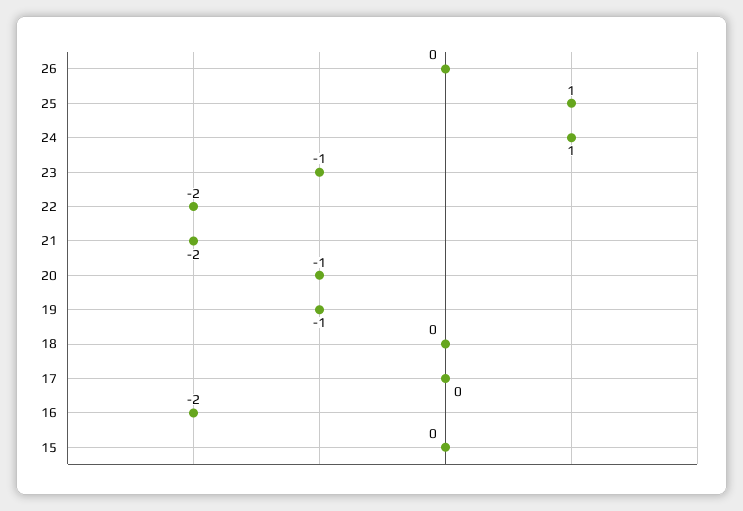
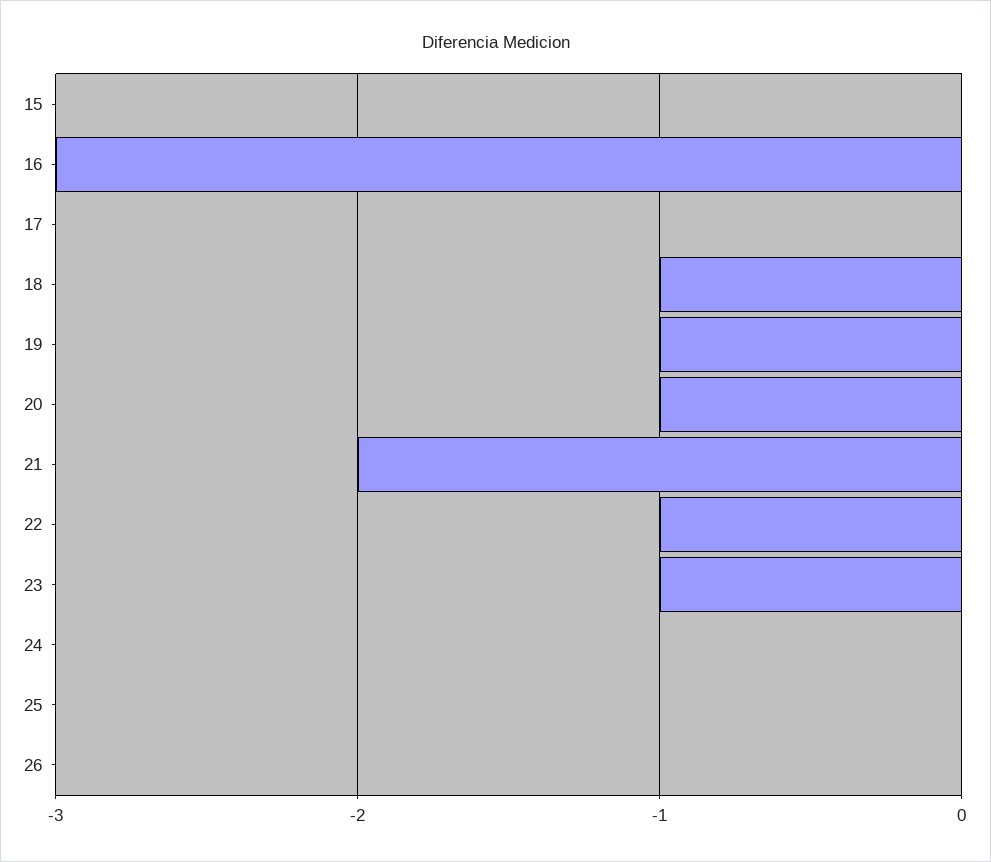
25: 1 -> 0
24: 1 -> 0
22: -2 -> -1
18: 0 -> -1
16: -2 -> -3

